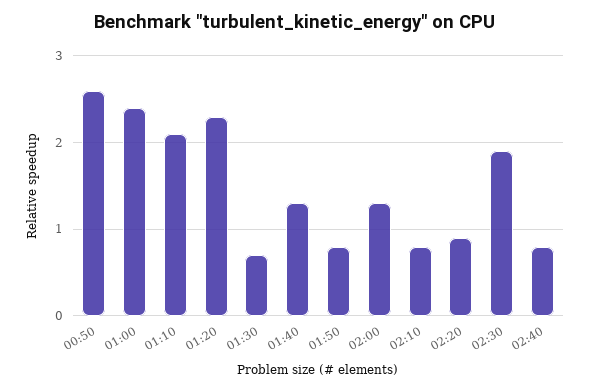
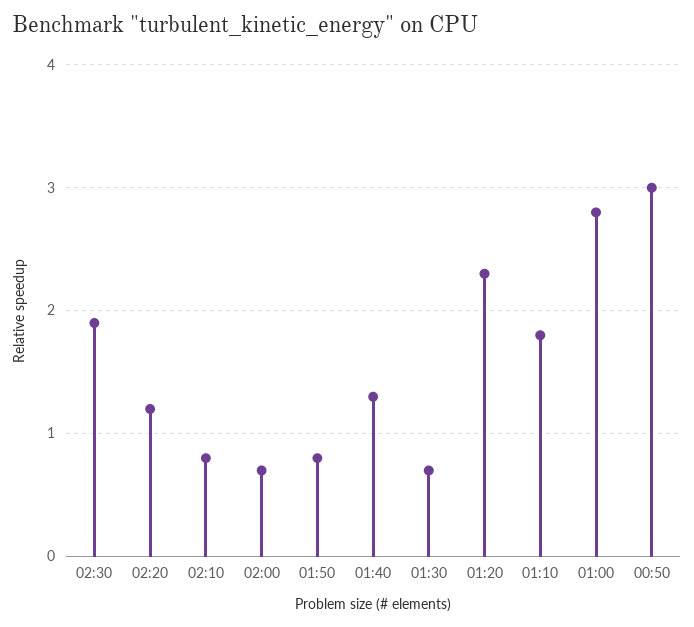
00:50: 2.6 -> 3
01:00: 2.4 -> 2.8
01:10: 2.1 -> 1.8
02:00: 1.3 -> 0.7
02:20: 0.9 -> 1.2
02:40: 0.8 -> none

